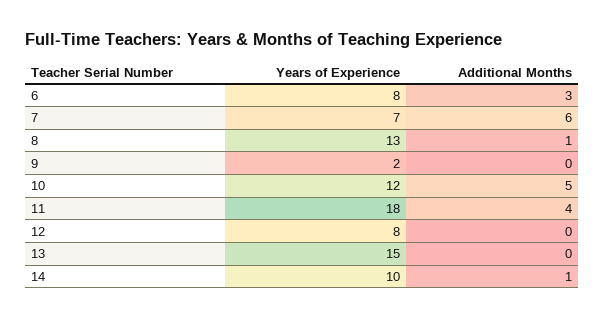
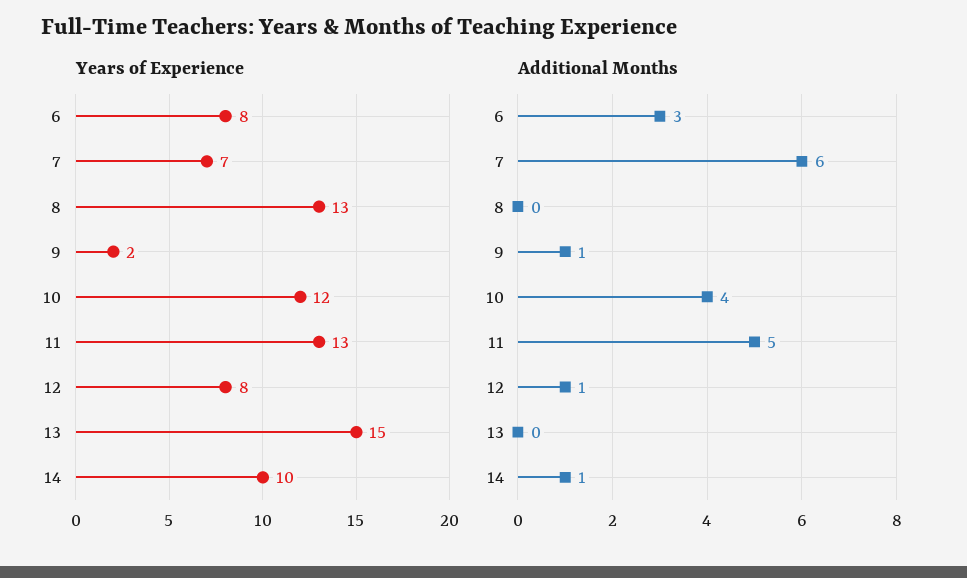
Additional Months, 8: 1 -> 0
Additional Months, 9: 0 -> 1
Additional Months, 10: 5 -> 4
Years of Experience, 11: 18 -> 13
Additional Months, 11: 4 -> 5
Additional Months, 12: 0 -> 1

